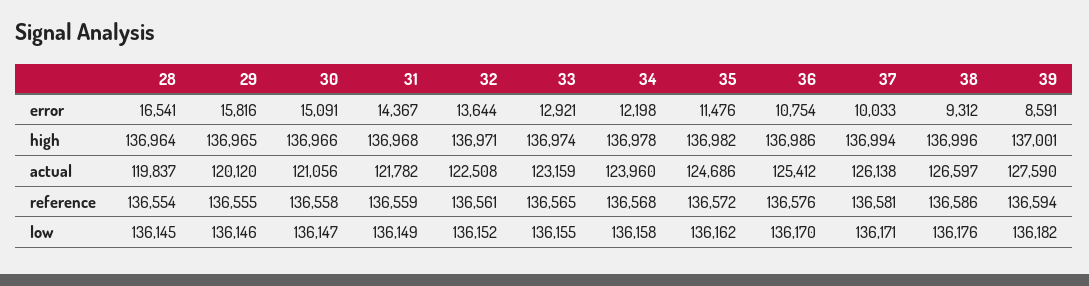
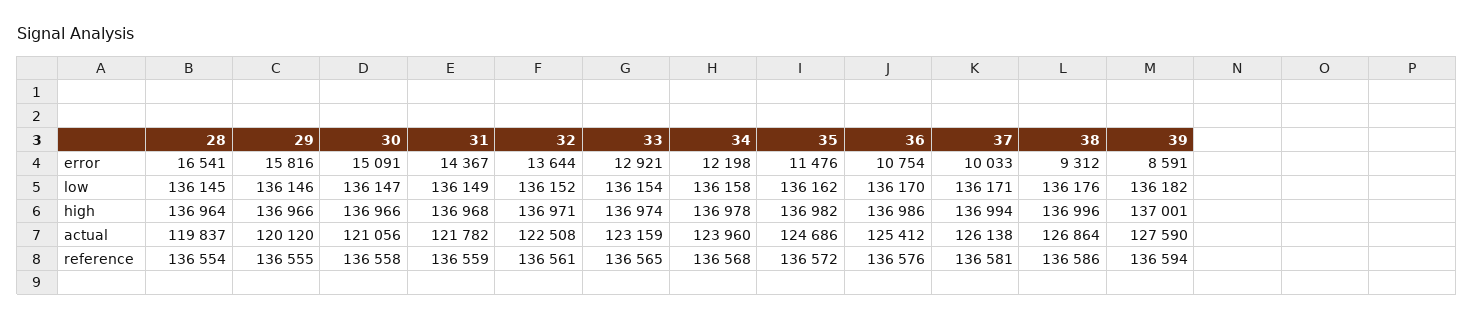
29, high: 136965 -> 136966
38, actual: 126597 -> 126864
33, low: 136155 -> 136154

